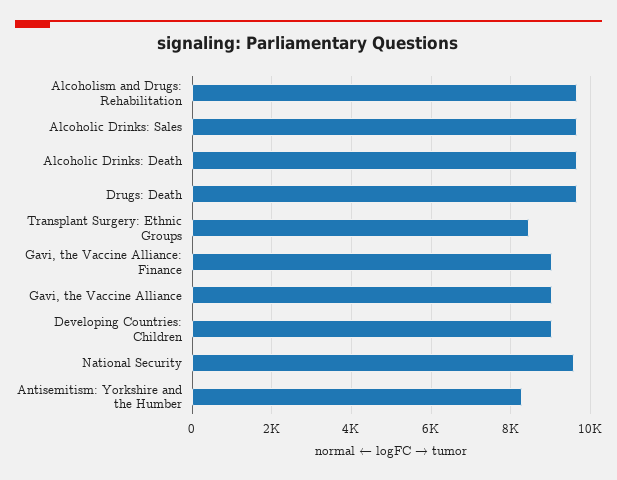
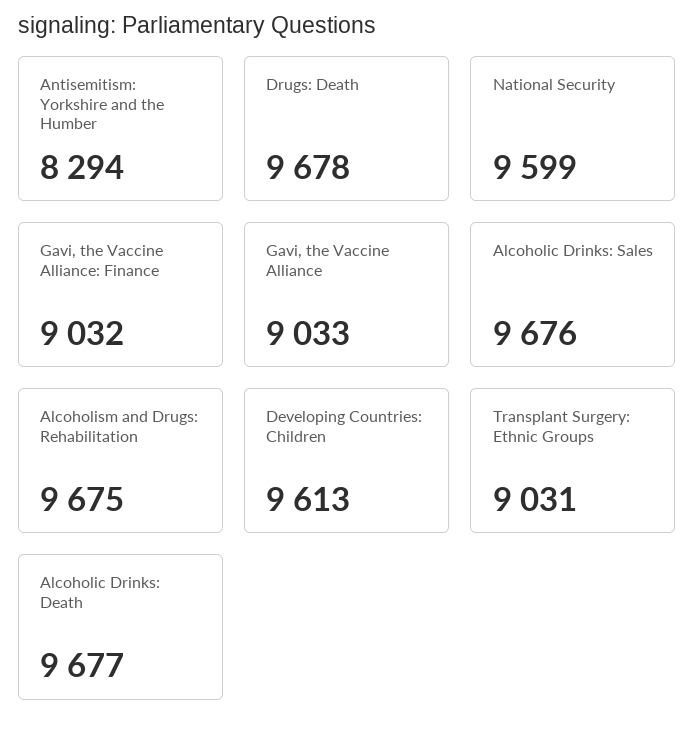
Transplant Surgery: Ethnic Groups: 8400 -> 9031
Developing Countries: Children: 9000 -> 9613

